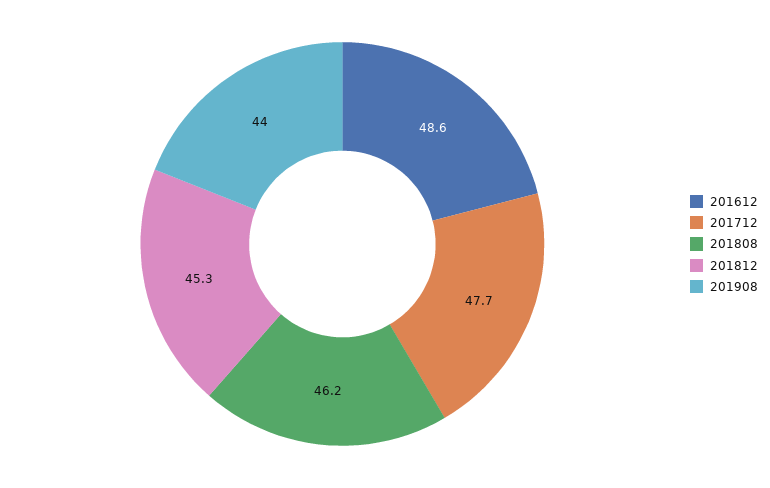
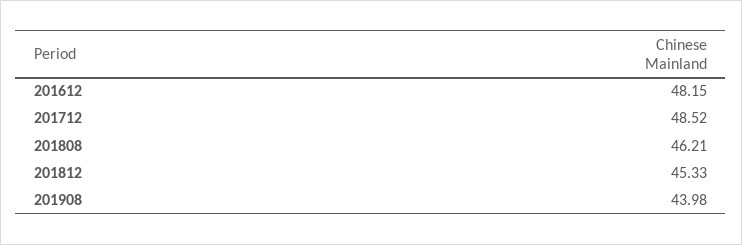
201612: 48.6 -> 48.15
201712: 47.7 -> 48.52

